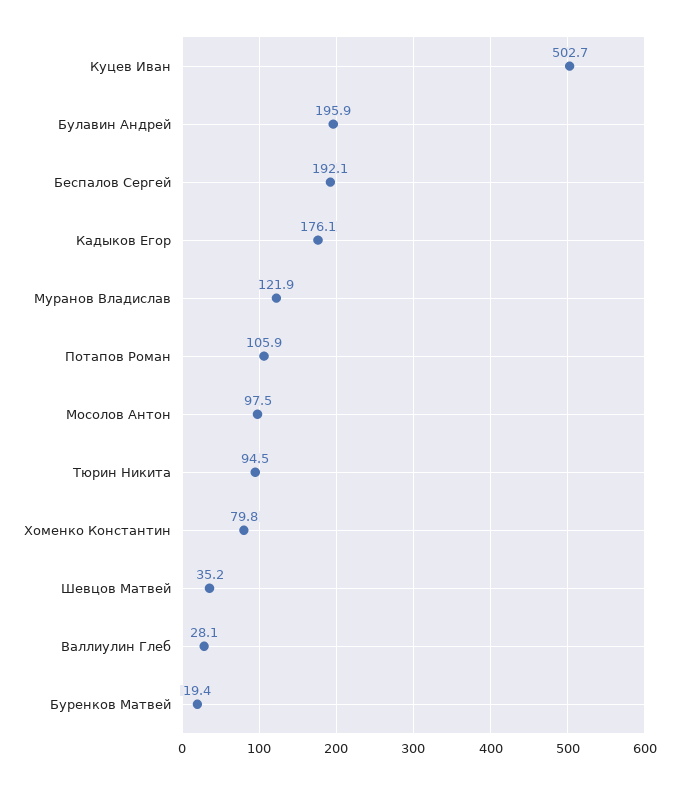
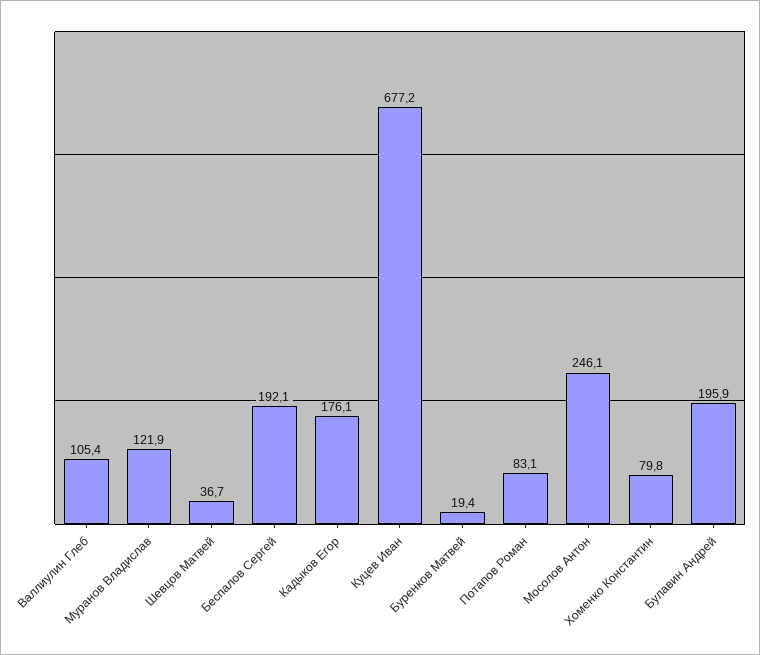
Куцев Иван: 502.7 -> 677.2
Потапов Роман: 105.9 -> 83.1
Мосолов Антон: 97.5 -> 246.1
Тюрин Никита: 94.5 -> none
Шевцов Матвей: 35.2 -> 36.7
Валлиулин Глеб: 28.1 -> 105.4

